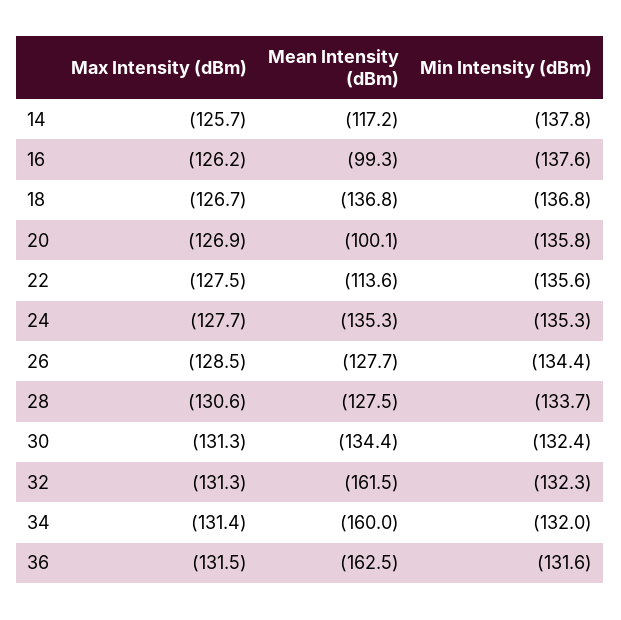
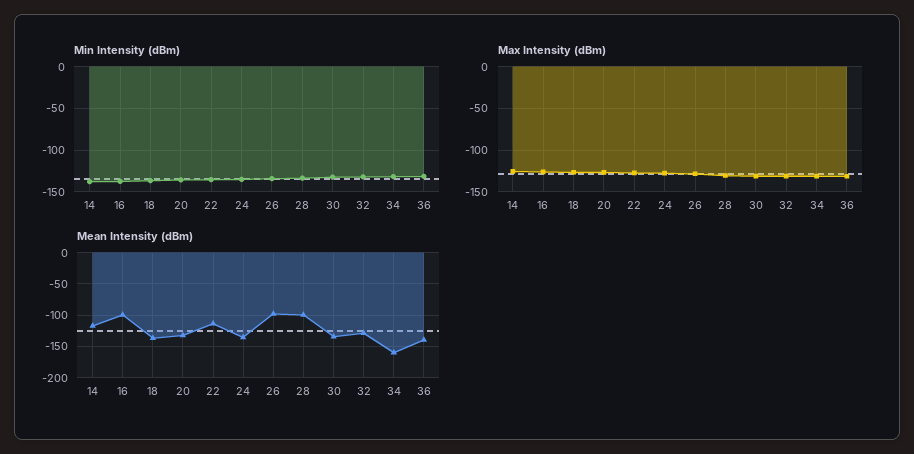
Mean Intensity (dBm), 20: -100.1 -> -130
Mean Intensity (dBm), 26: -127.7 -> -100
Mean Intensity (dBm), 28: -127.5 -> -100
Mean Intensity (dBm), 32: -161.5 -> -130
Mean Intensity (dBm), 36: -162.5 -> -140

